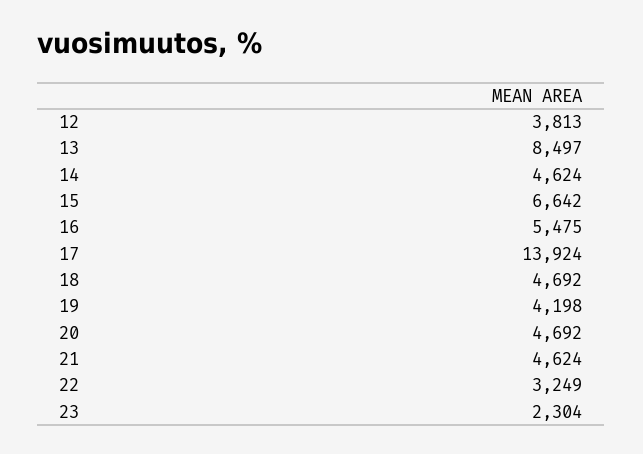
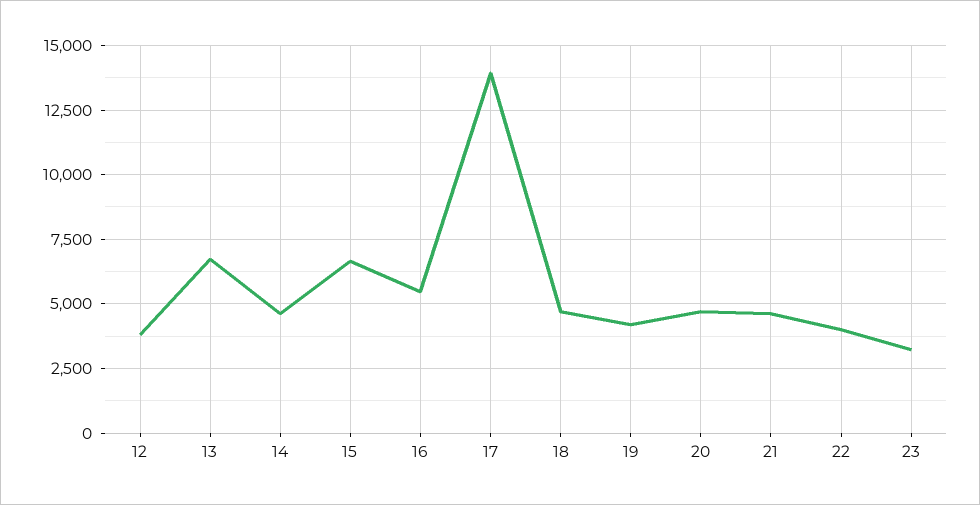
13: 8497 -> 6750
22: 3249 -> 4000
23: 2304 -> 3250

